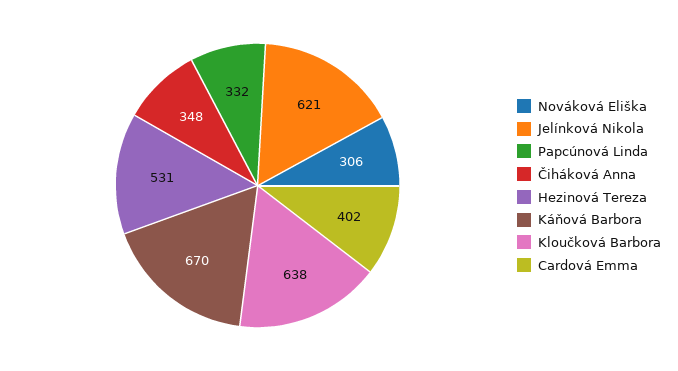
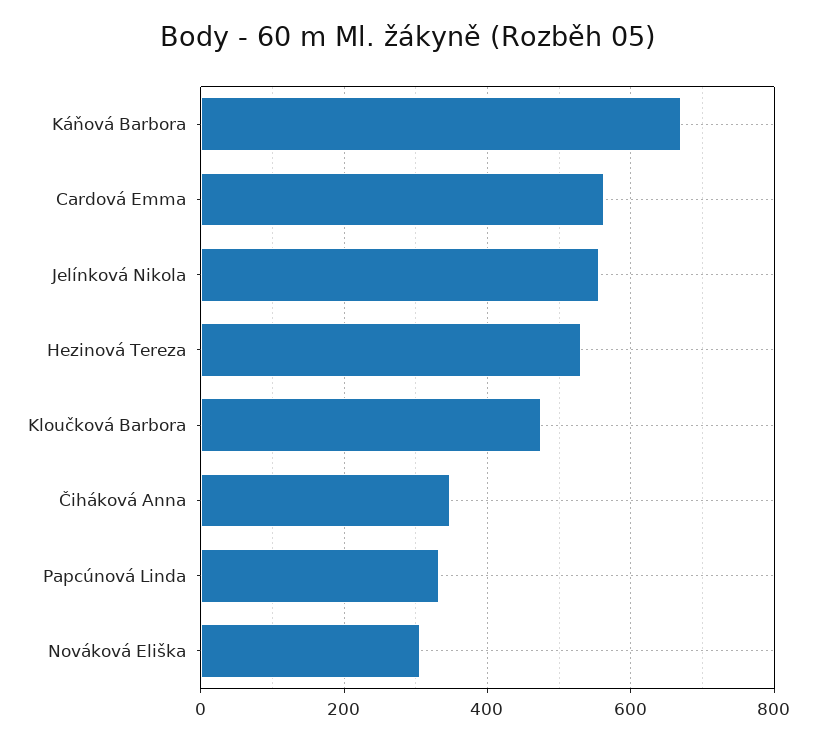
Jelínková Nikola: 621 -> 560
Kloučková Barbora: 638 -> 480
Cardová Emma: 402 -> 560

